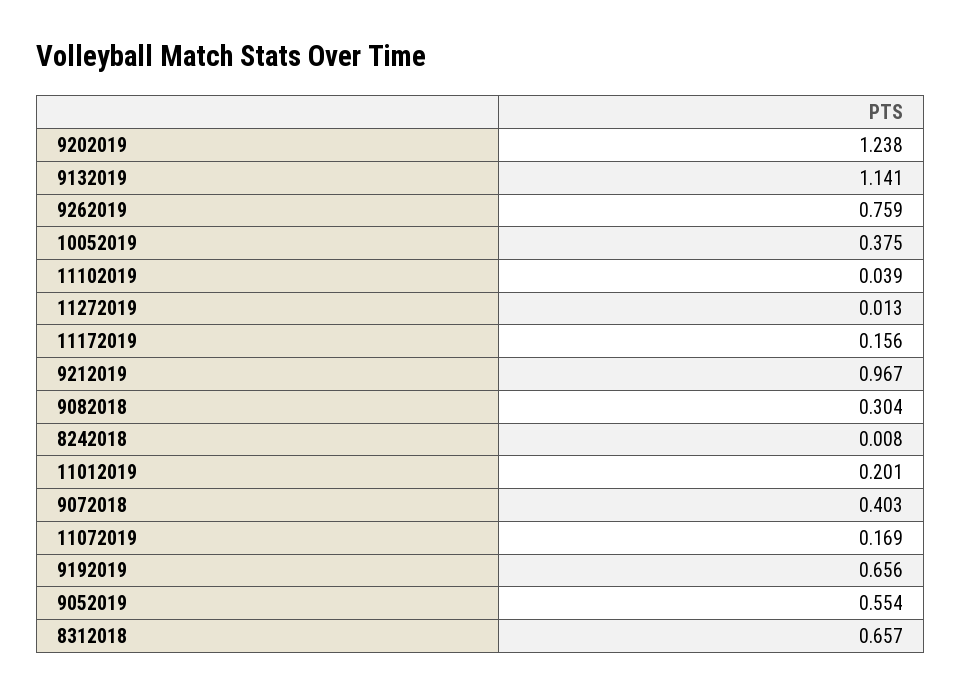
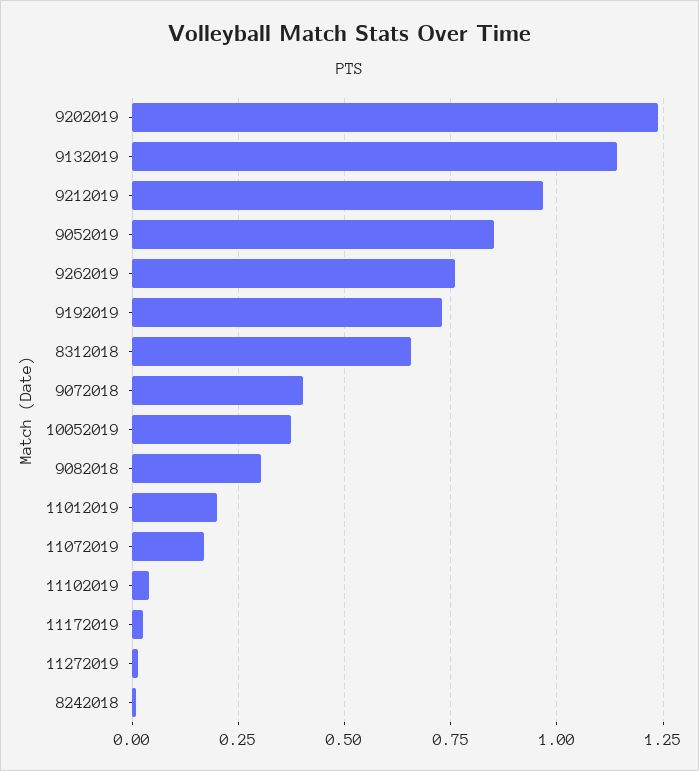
11172019: 0.156 -> 0.025
9192019: 0.656 -> 0.725
9052019: 0.554 -> 0.85

